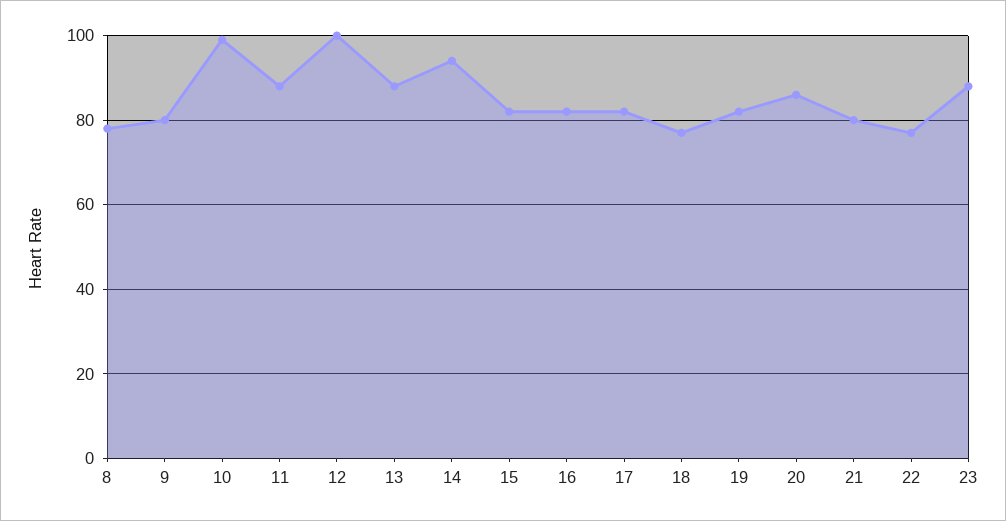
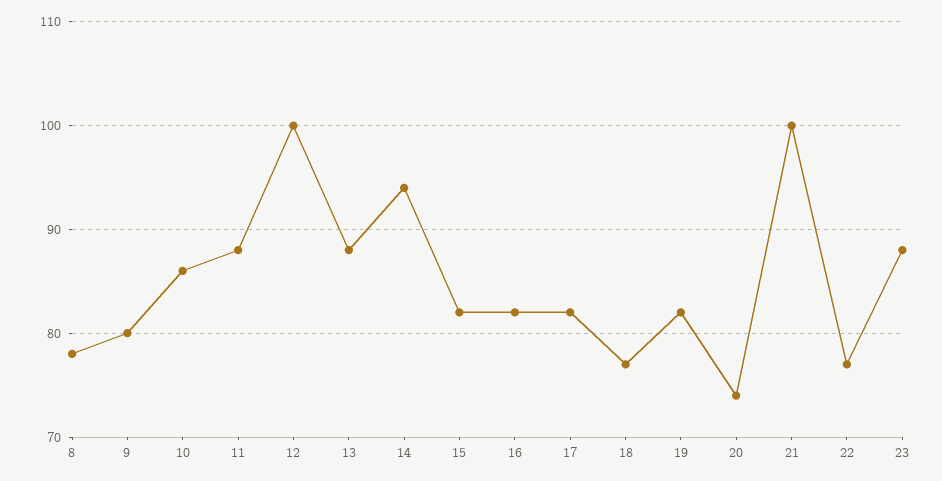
10: 100 -> 86
20: 85 -> 74
21: 80 -> 100

